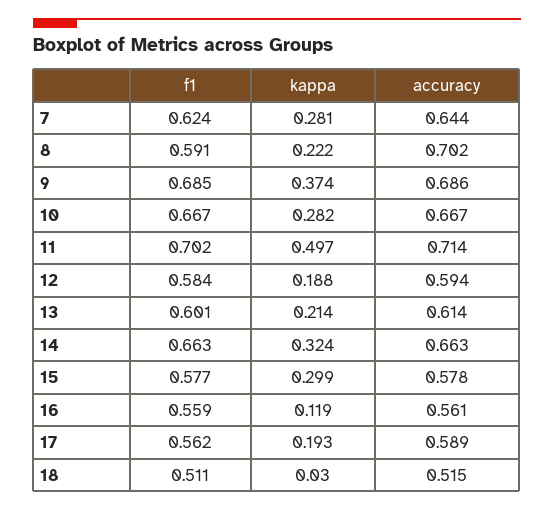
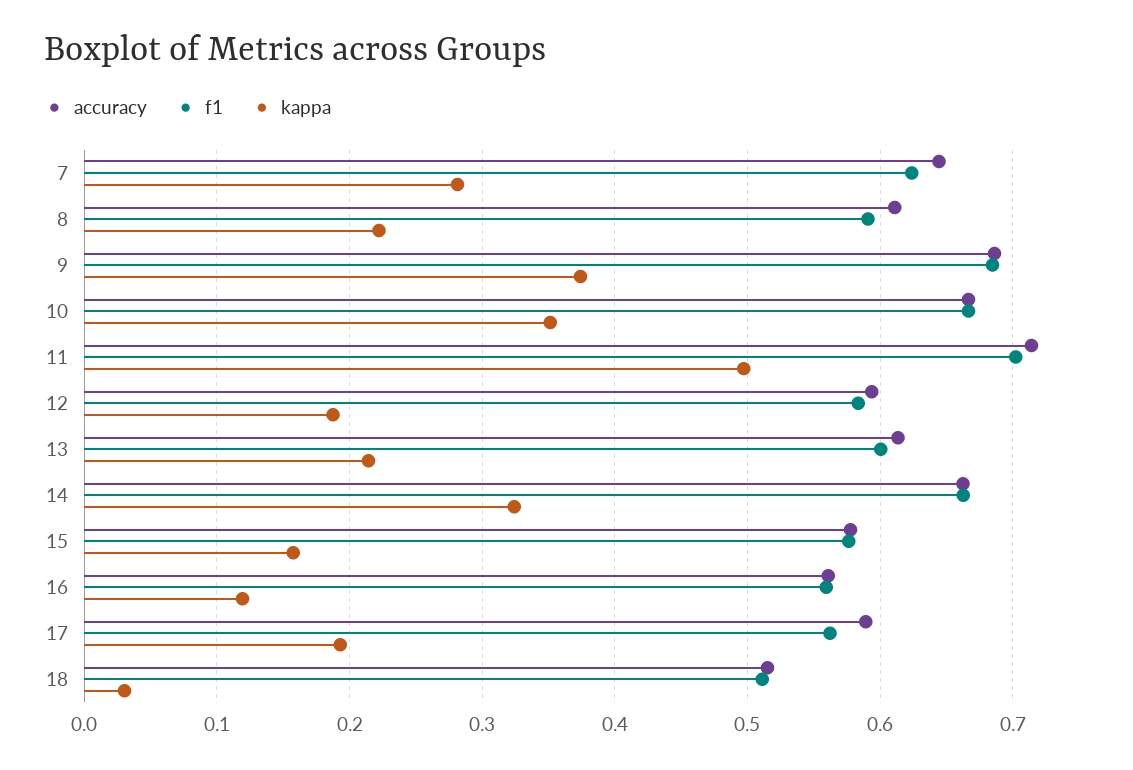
accuracy, 8: 0.702 -> 0.61
kappa, 10: 0.282 -> 0.35
kappa, 15: 0.299 -> 0.16

